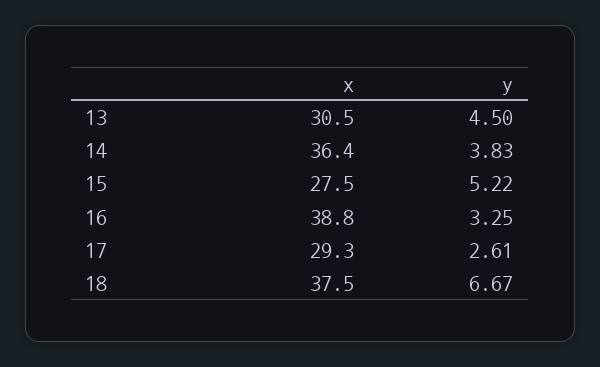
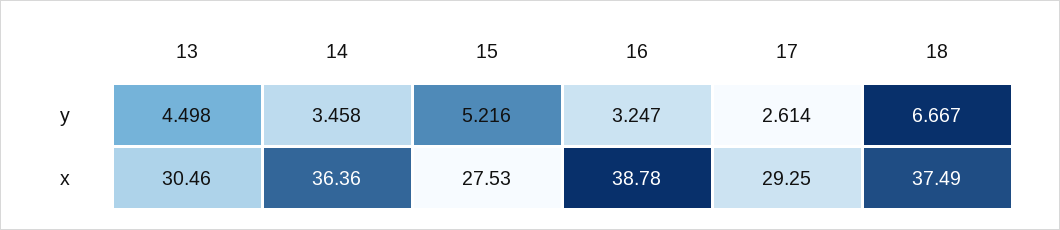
y, 14: 3.83 -> 3.458

